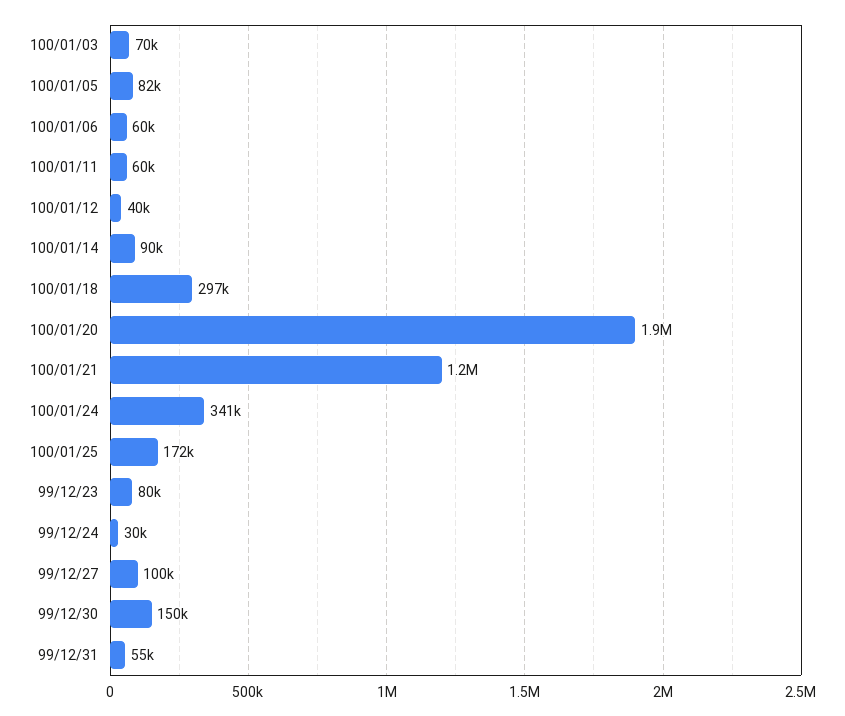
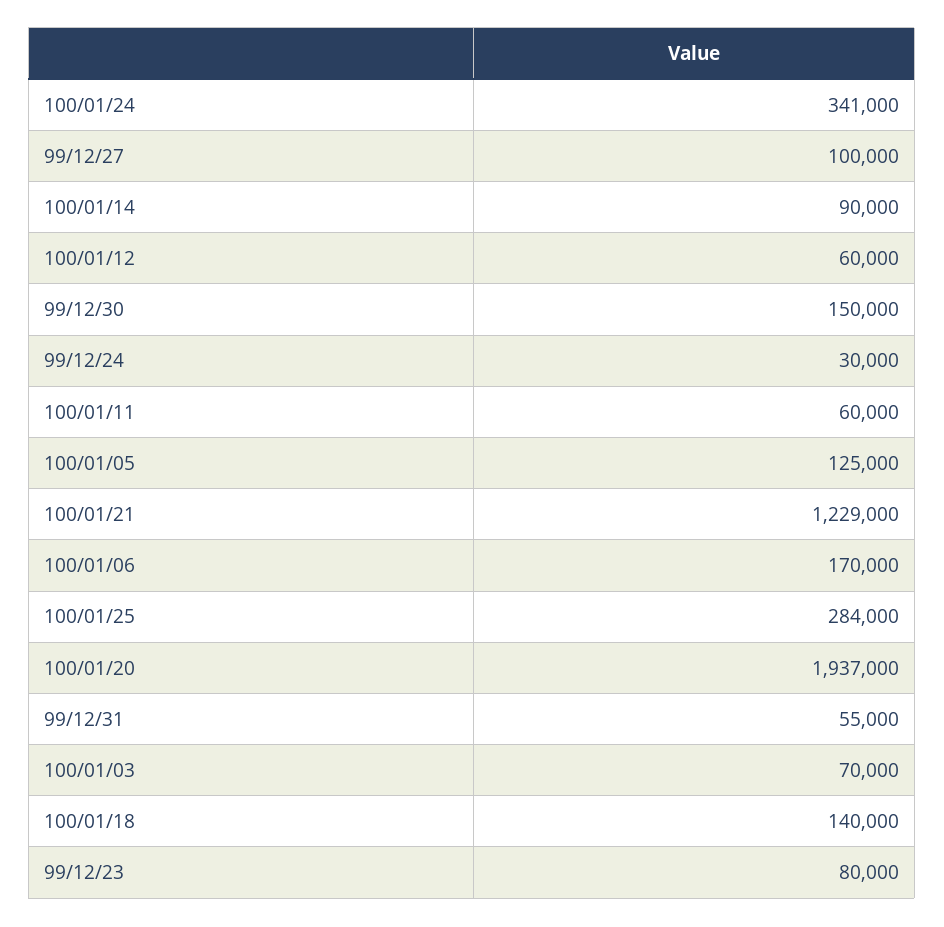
100/01/05: 82000 -> 125000
100/01/06: 60000 -> 170000
100/01/12: 40000 -> 60000
100/01/18: 297000 -> 140000
100/01/25: 172000 -> 284000

